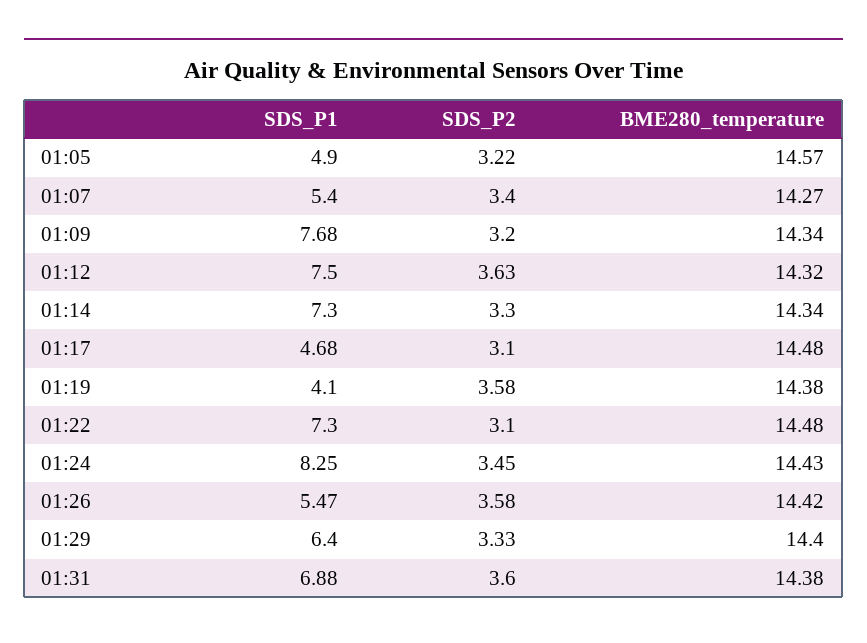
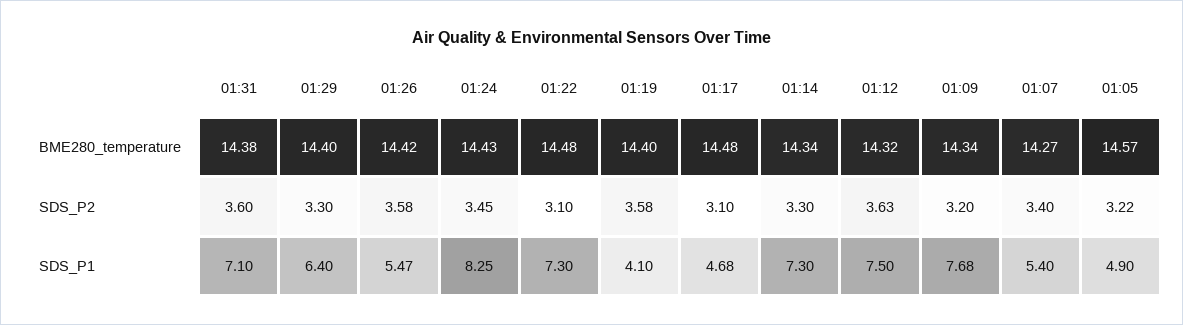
BME280_temperature, 01:19: 14.38 -> 14.4
SDS_P2, 01:29: 3.33 -> 3.3
SDS_P1, 01:31: 6.88 -> 7.1

